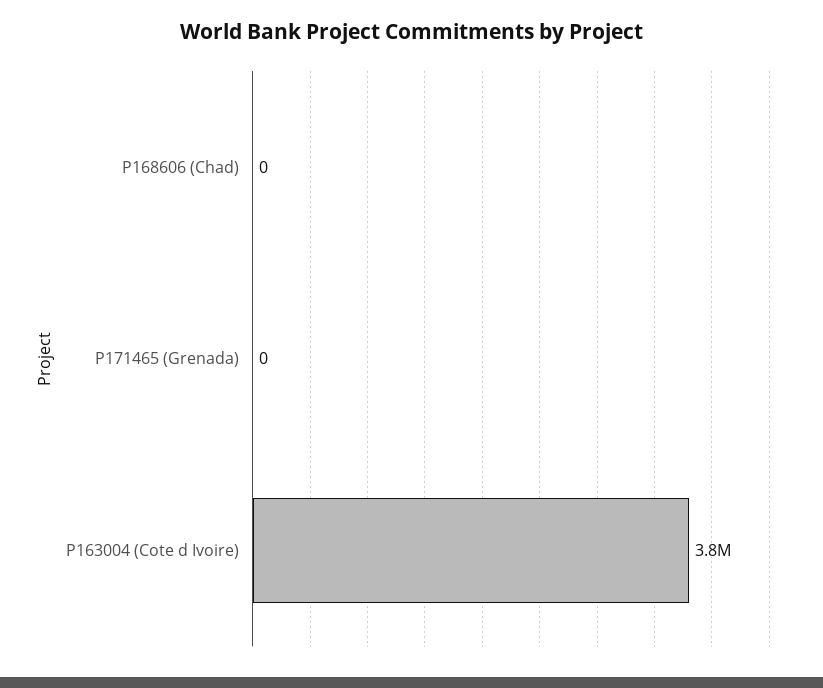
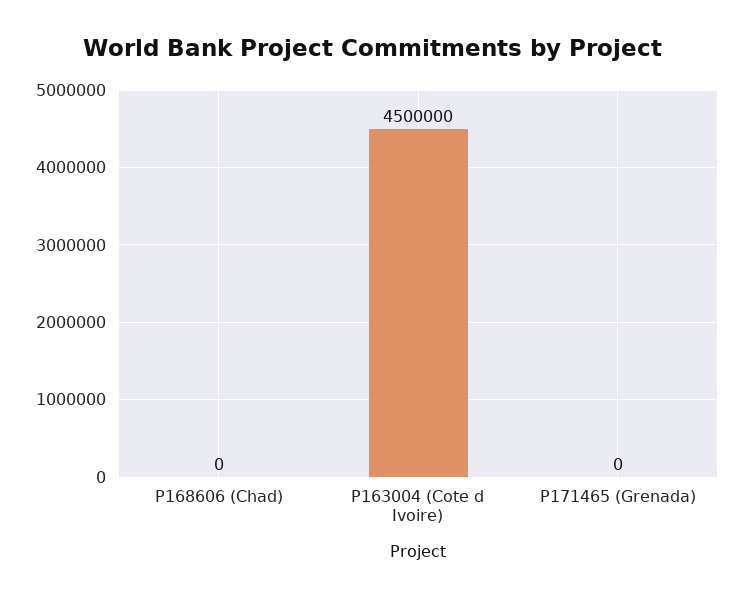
P163004 (Cote d Ivoire): 3800000 -> 4500000

